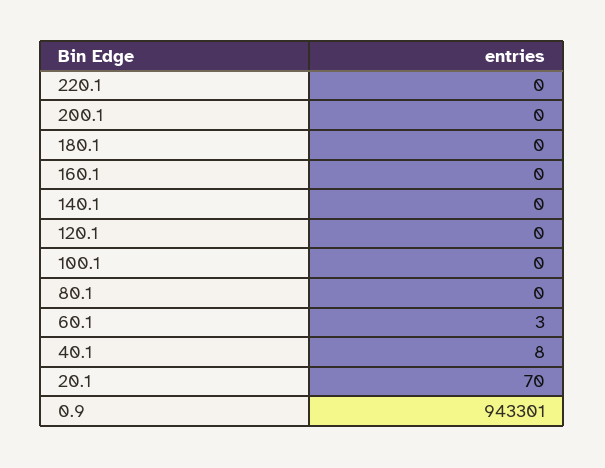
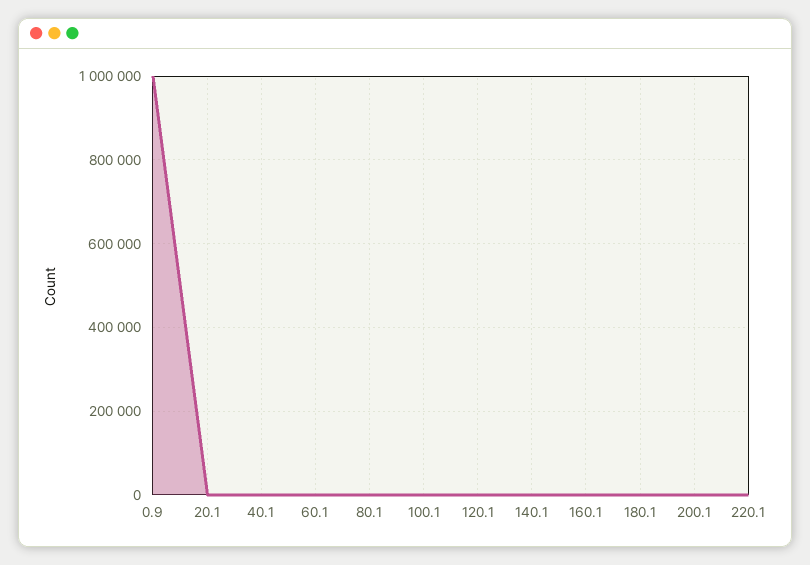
0.9: 943301 -> 1000000

